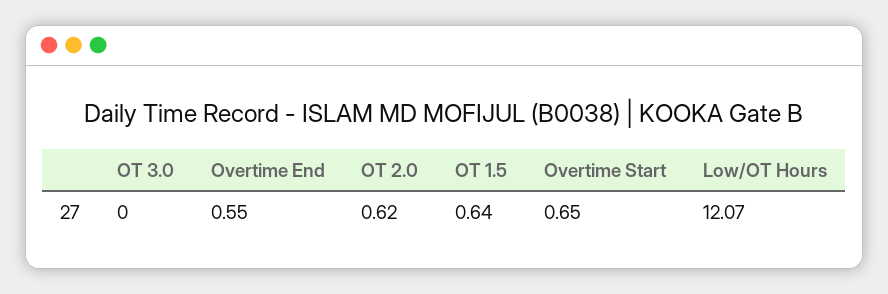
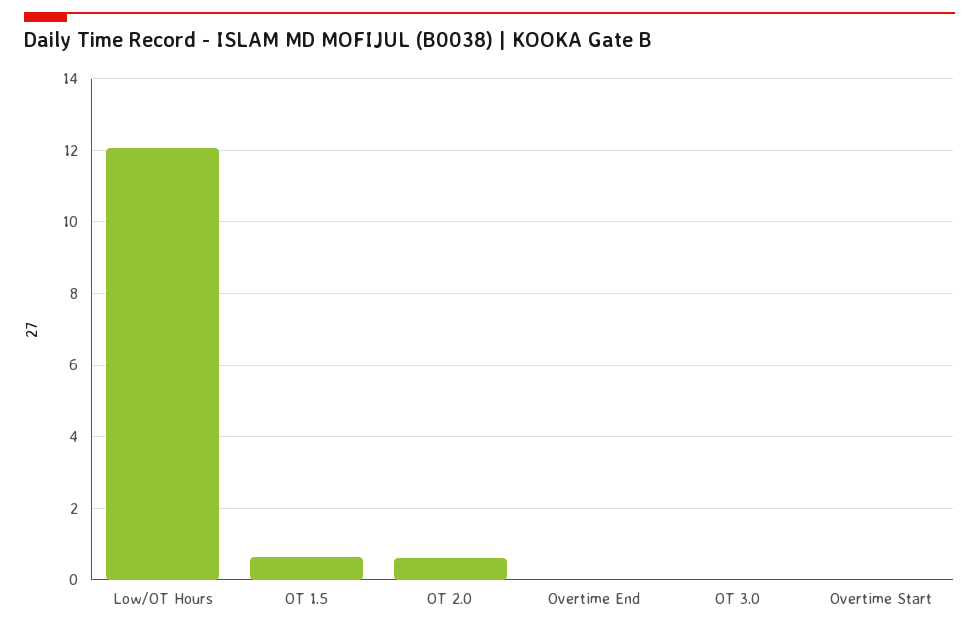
Overtime End: 0.55 -> 0
Overtime Start: 0.65 -> 0

